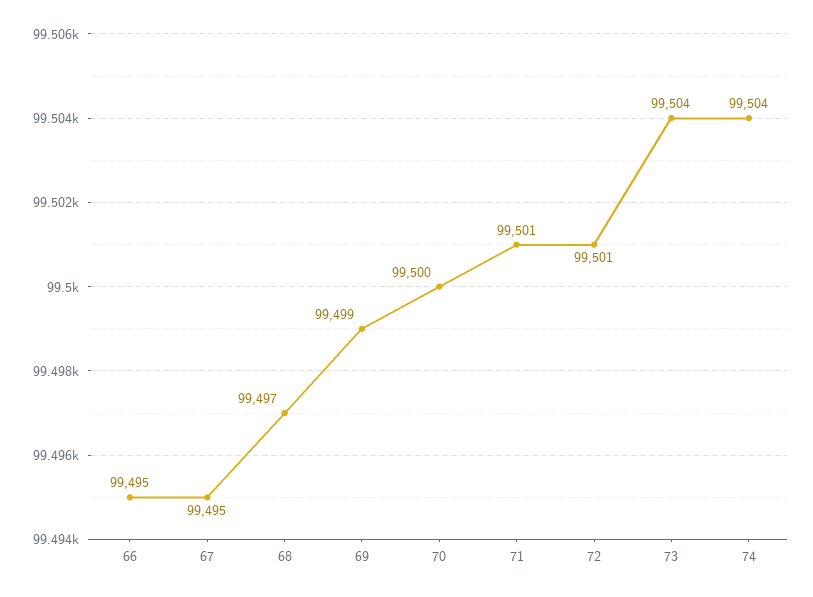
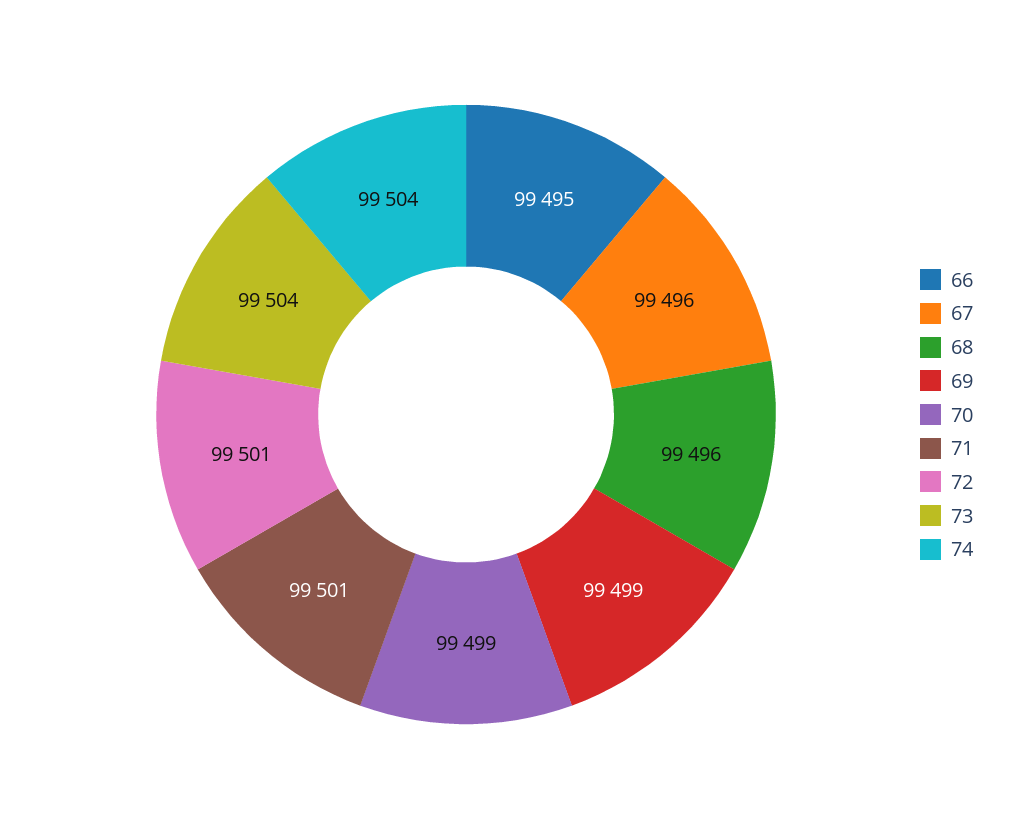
67: 99495 -> 99496
68: 99497 -> 99496
70: 99500 -> 99499

